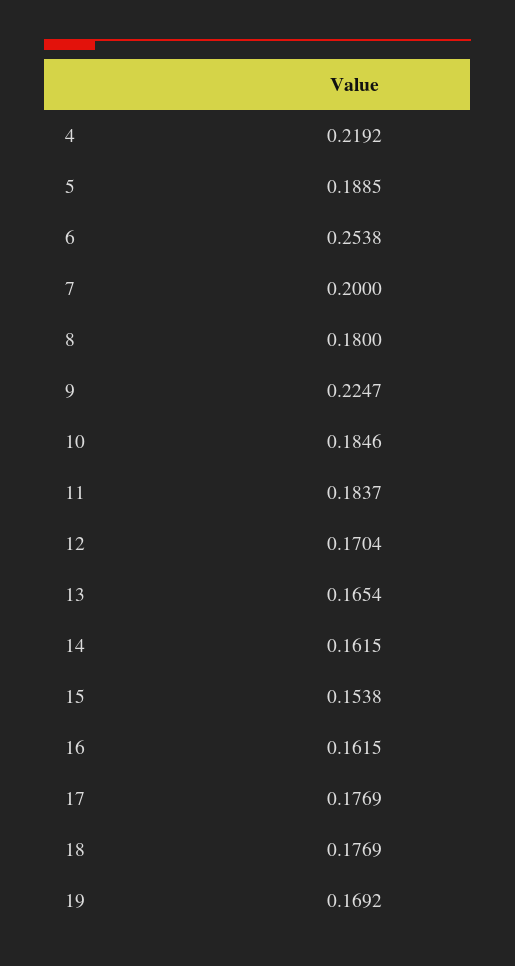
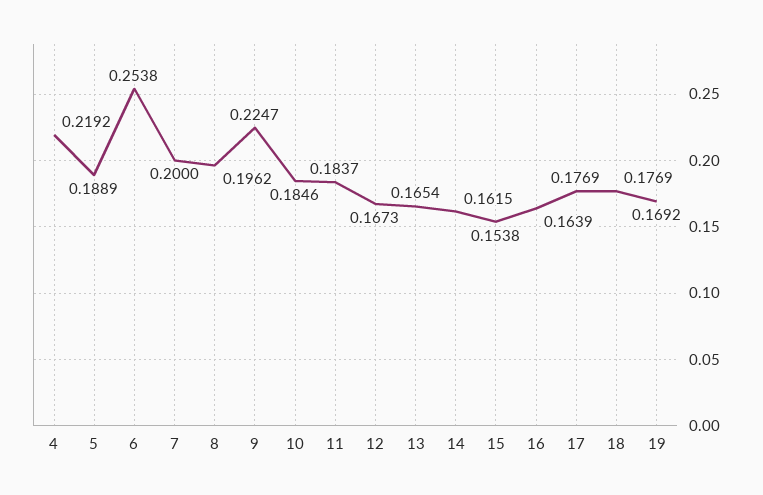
5: 0.1885 -> 0.1889
8: 0.18 -> 0.1962
12: 0.1704 -> 0.1673
16: 0.1615 -> 0.1639

